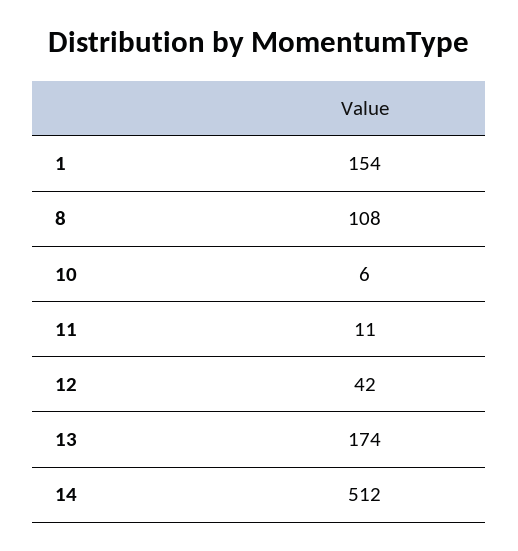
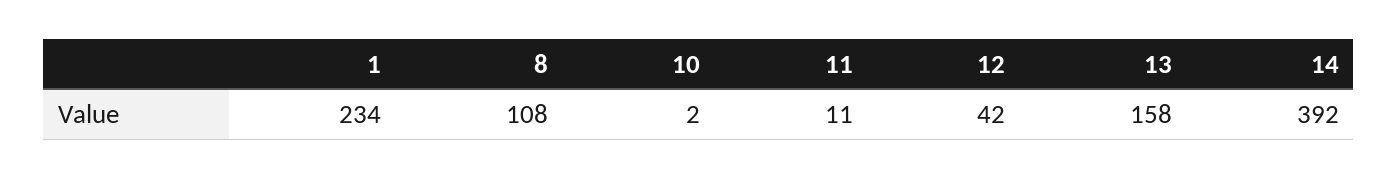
1: 154 -> 234
10: 6 -> 2
13: 174 -> 158
14: 512 -> 392

